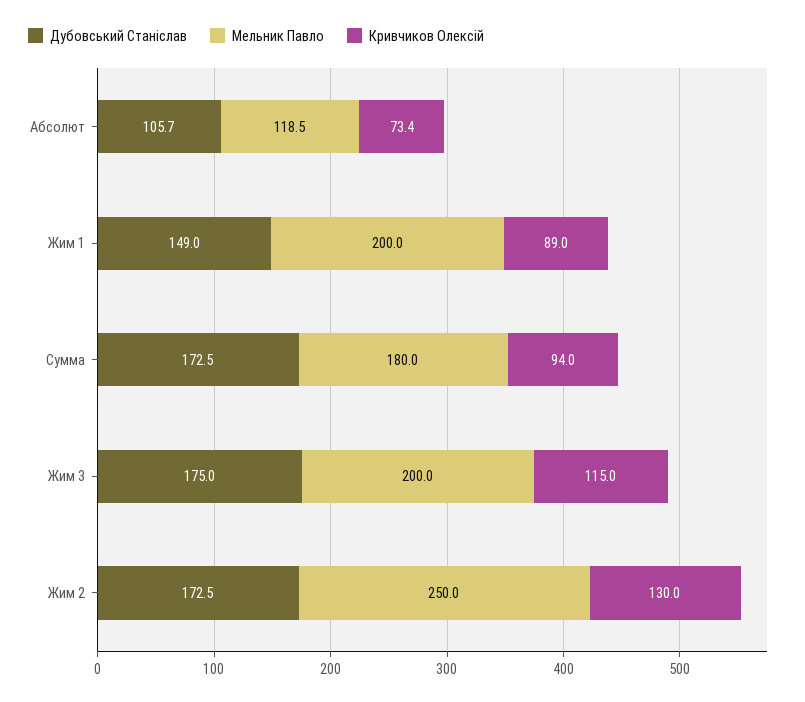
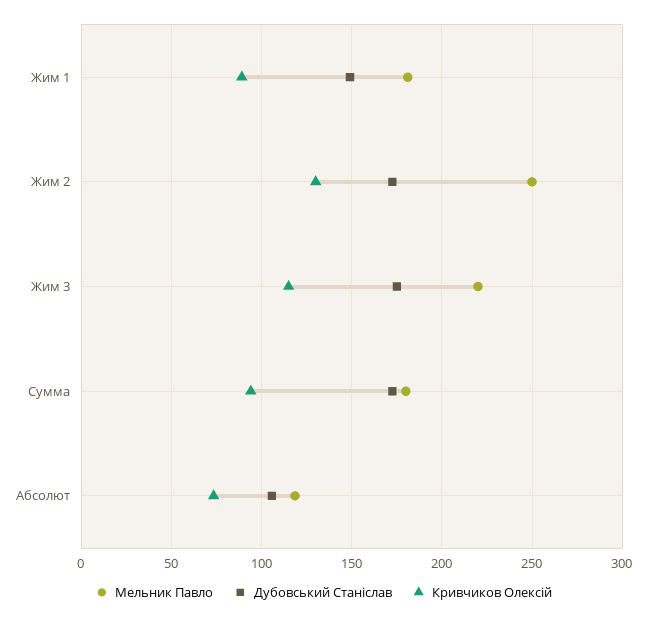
Мельник Павло, Жим 1: 200 -> 180
Мельник Павло, Жим 3: 200 -> 220

